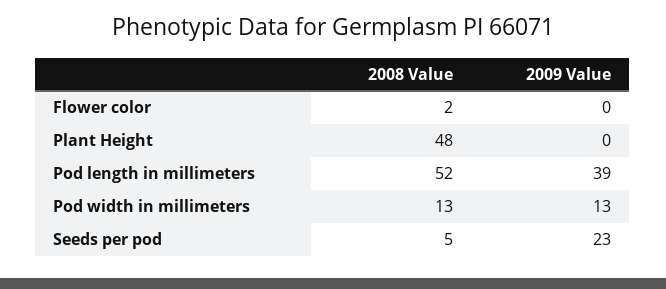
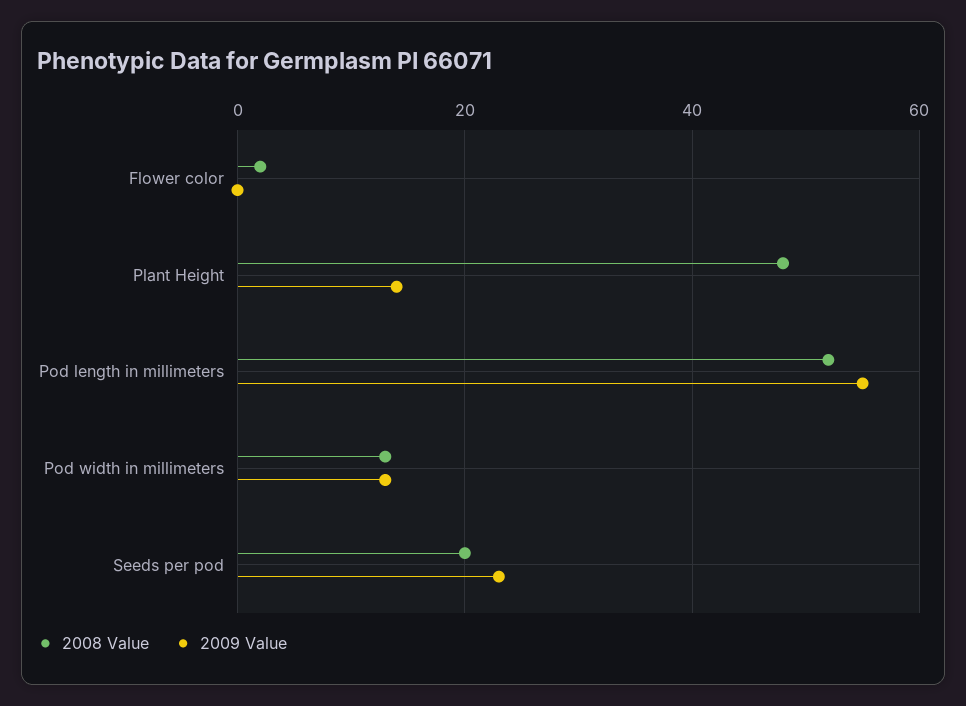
2009 Value, Plant Height: 0 -> 15
2009 Value, Pod length in millimeters: 39 -> 55
2008 Value, Seeds per pod: 5 -> 20

